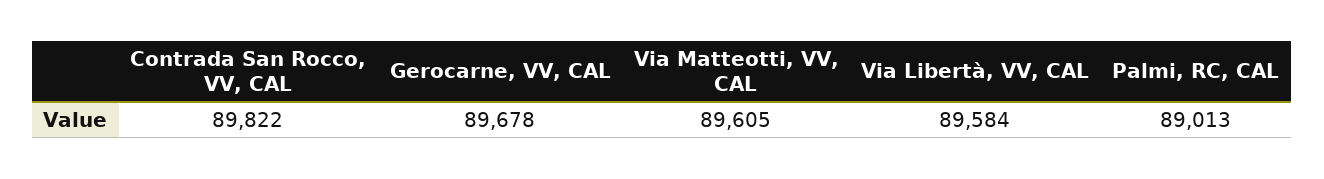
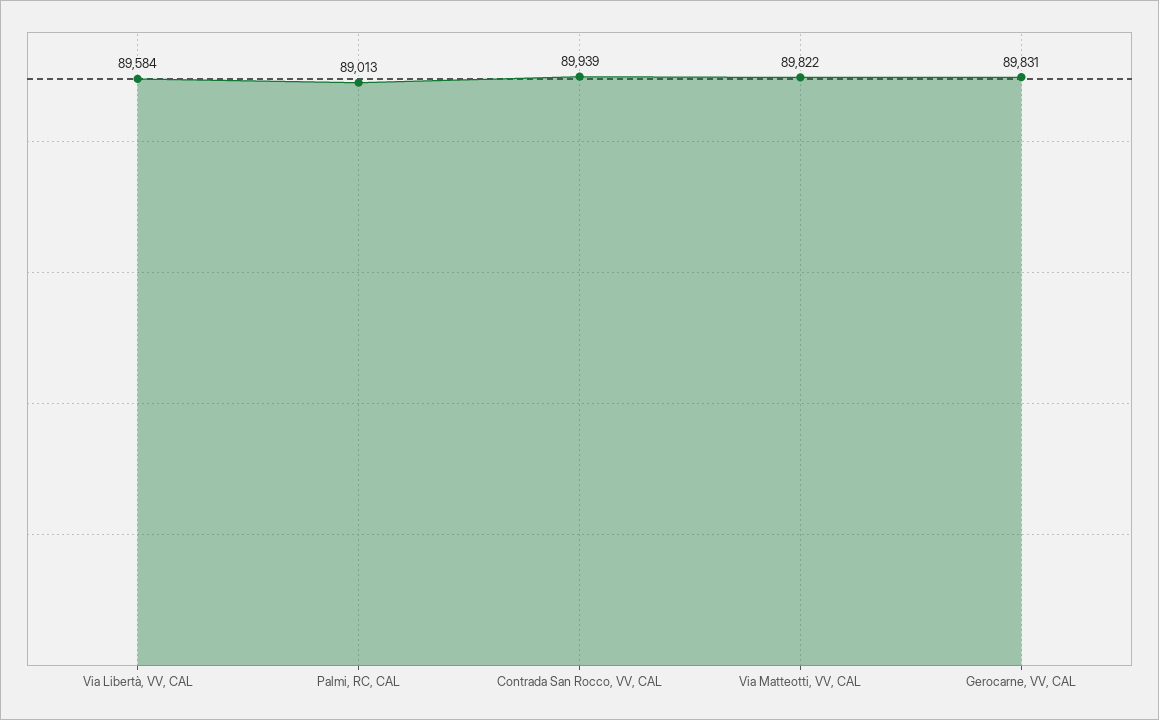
Contrada San Rocco, VV, CAL: 89822 -> 89939
Gerocarne, VV, CAL: 89678 -> 89831
Via Matteotti, VV, CAL: 89605 -> 89822

